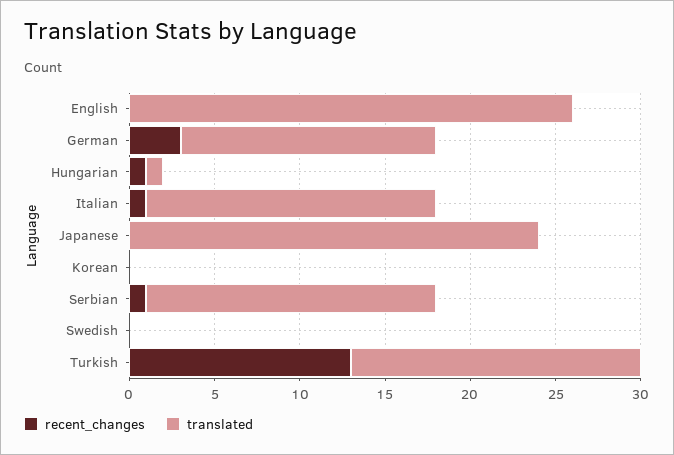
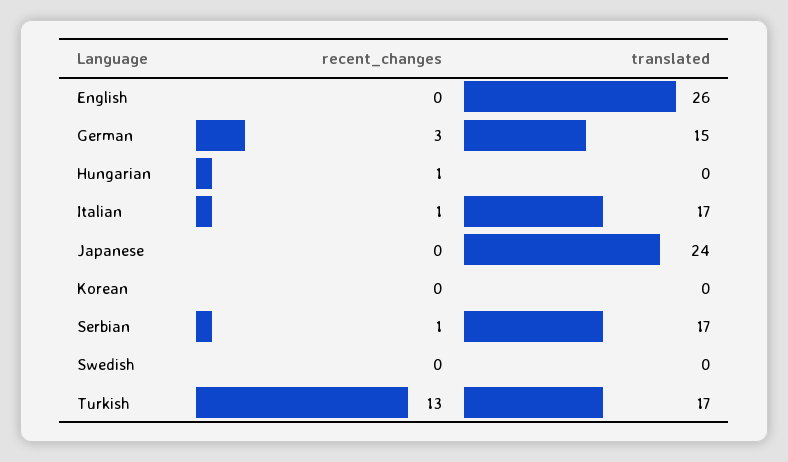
translated, Hungarian: 1 -> 0

